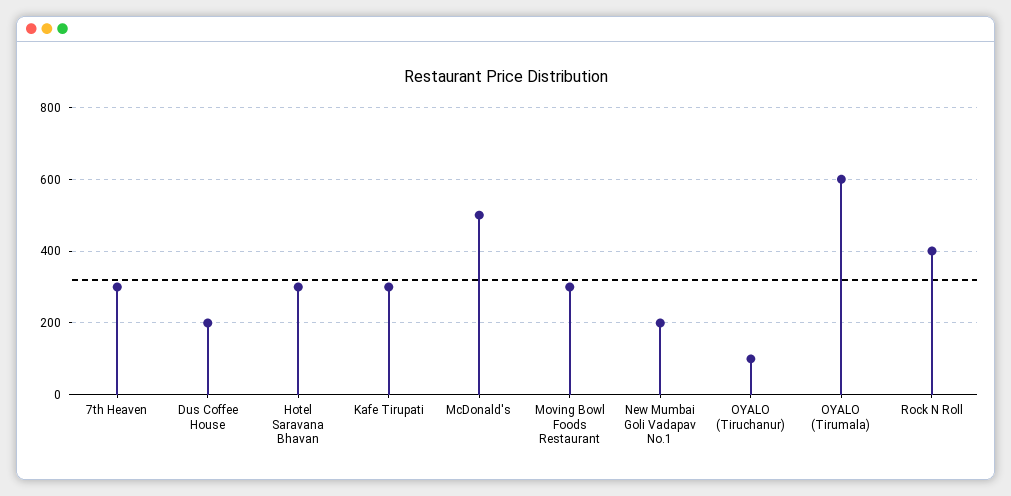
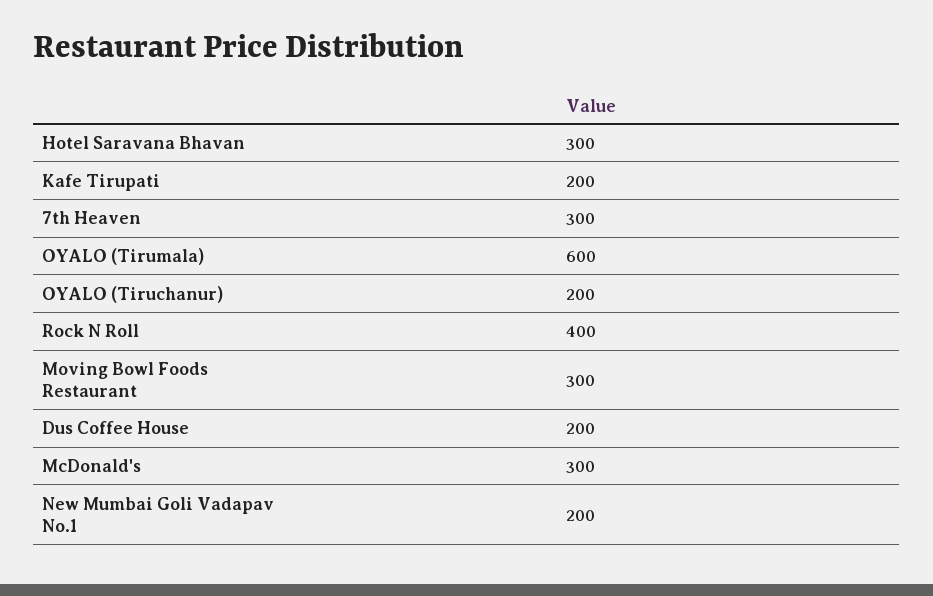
Kafe Tirupati: 300 -> 200
McDonald's: 500 -> 300
OYALO (Tiruchanur): 100 -> 200

